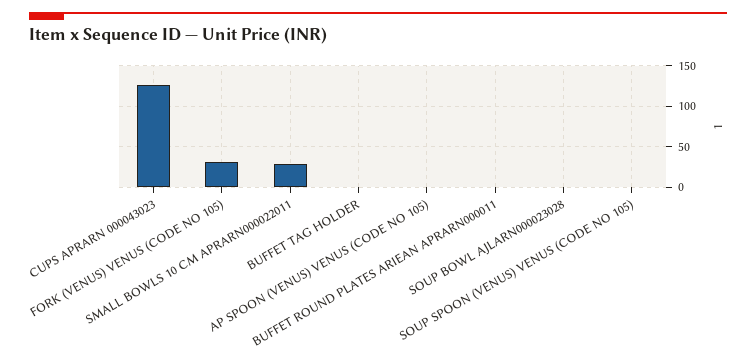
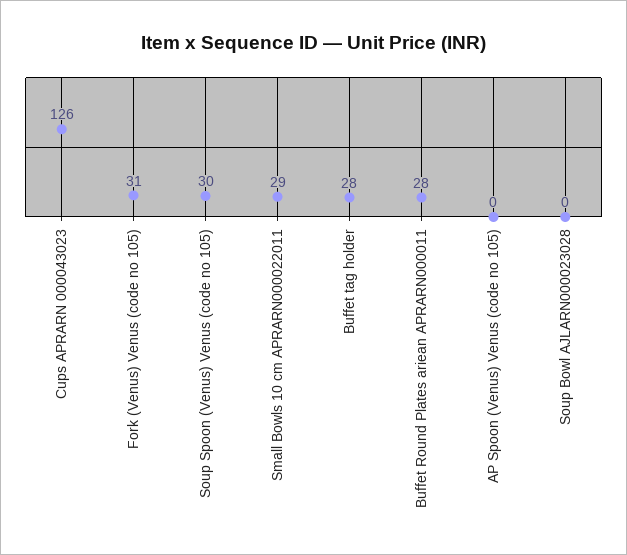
BUFFET TAG HOLDER: 0 -> 28
BUFFET ROUND PLATES ARIEAN APRARN000011: 0 -> 28
SOUP SPOON (VENUS) VENUS (CODE NO 105): 0 -> 30

